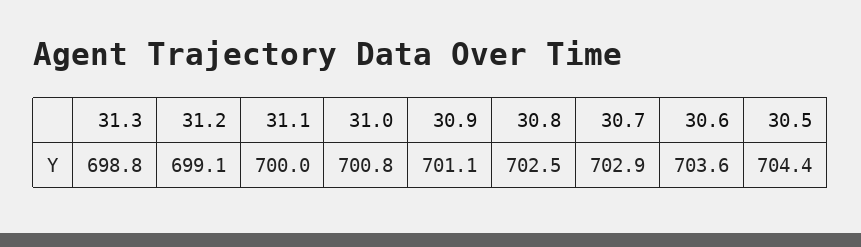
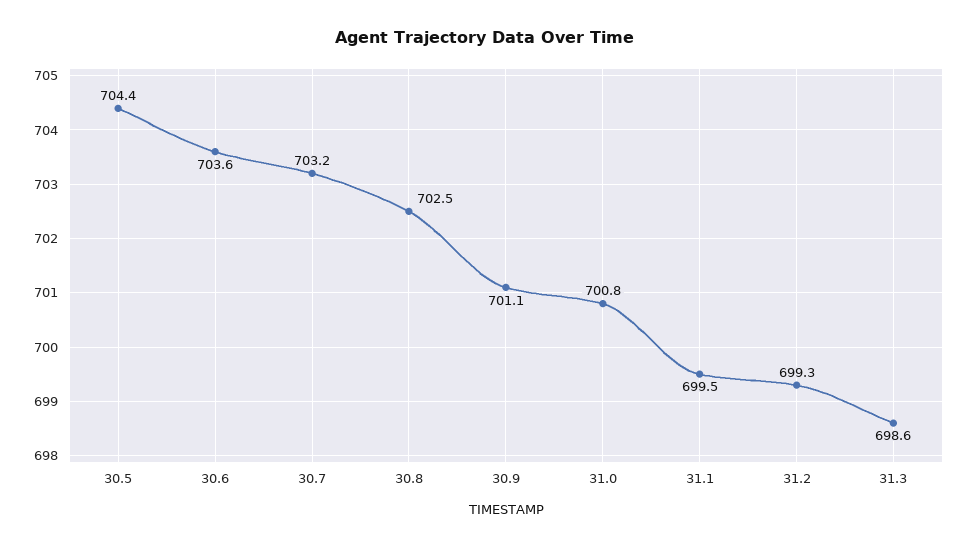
31.3: 698.8 -> 698.6
31.2: 699.1 -> 699.3
31.1: 700 -> 699.5
30.7: 702.9 -> 703.2

